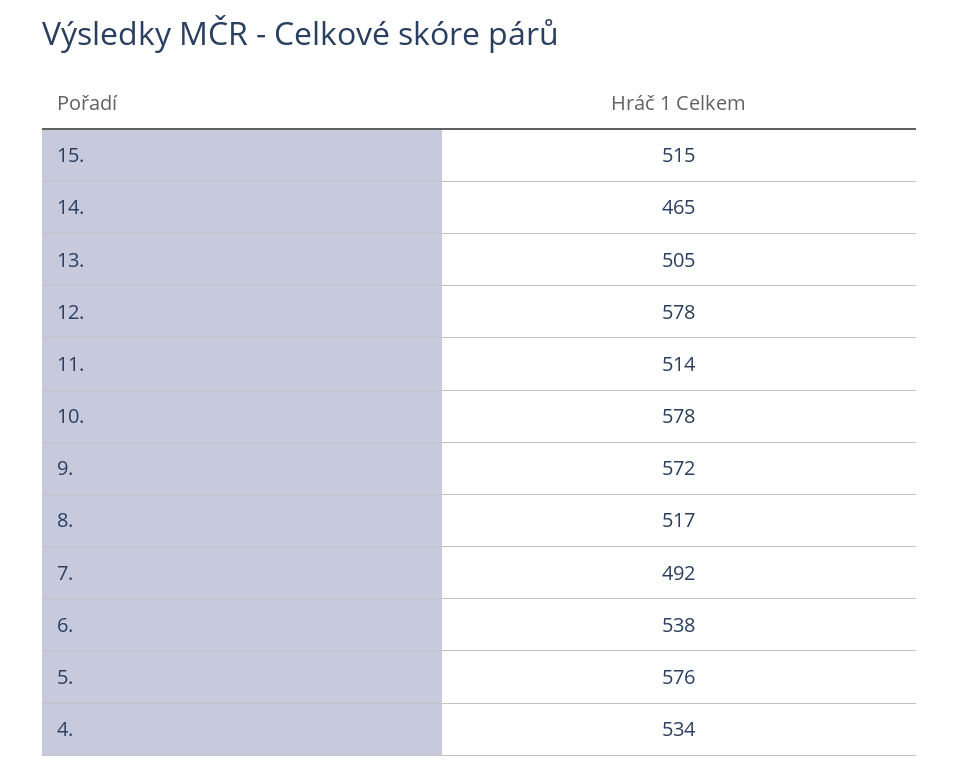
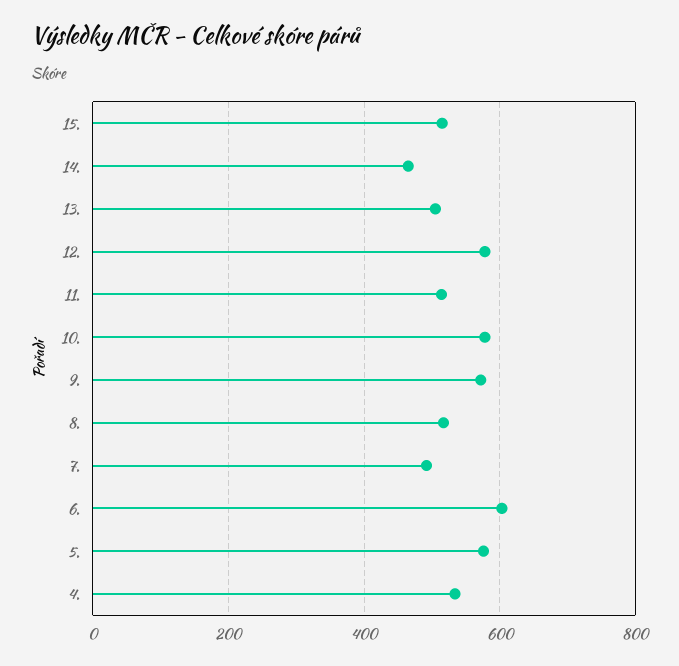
6.: 538 -> 600

